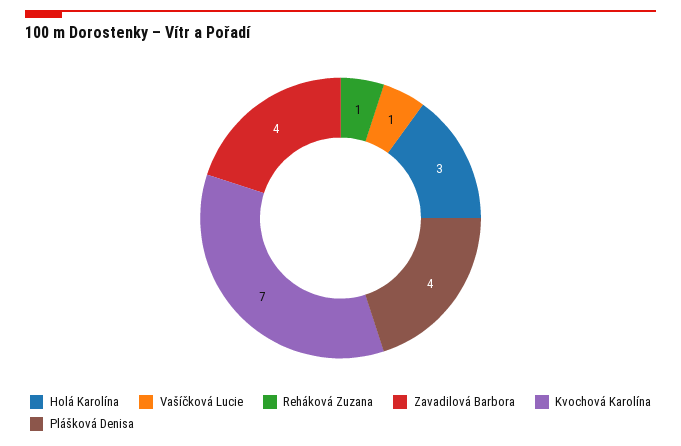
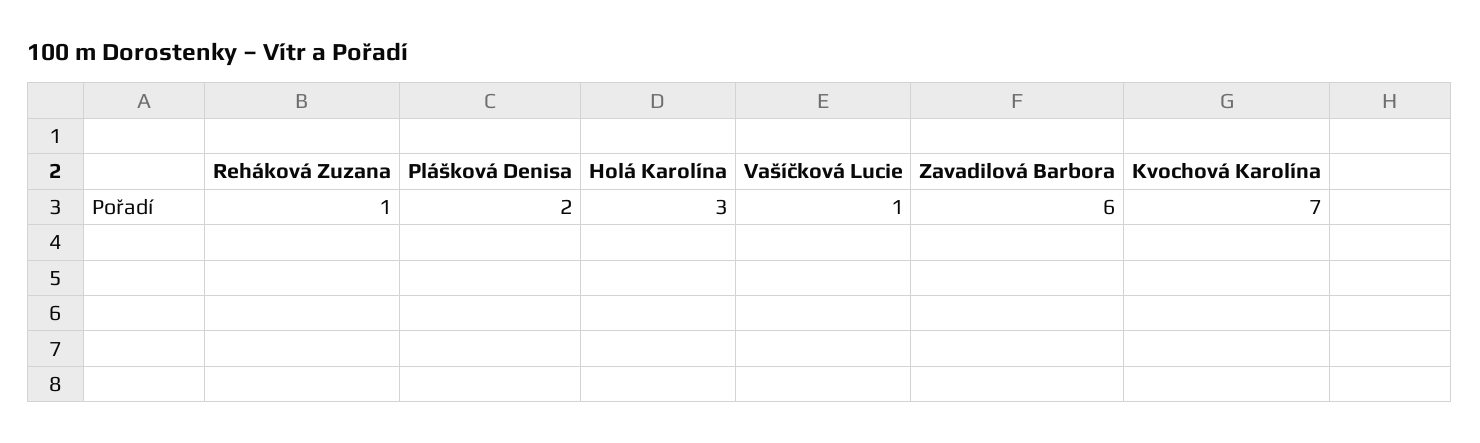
Zavadilová Barbora: 4 -> 6
Plášková Denisa: 4 -> 2

